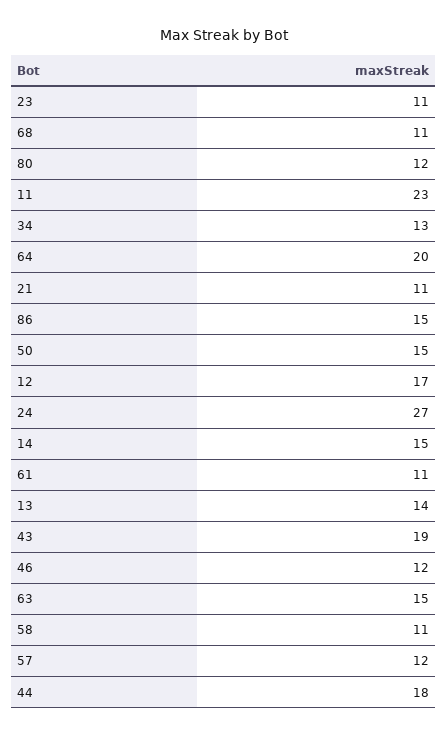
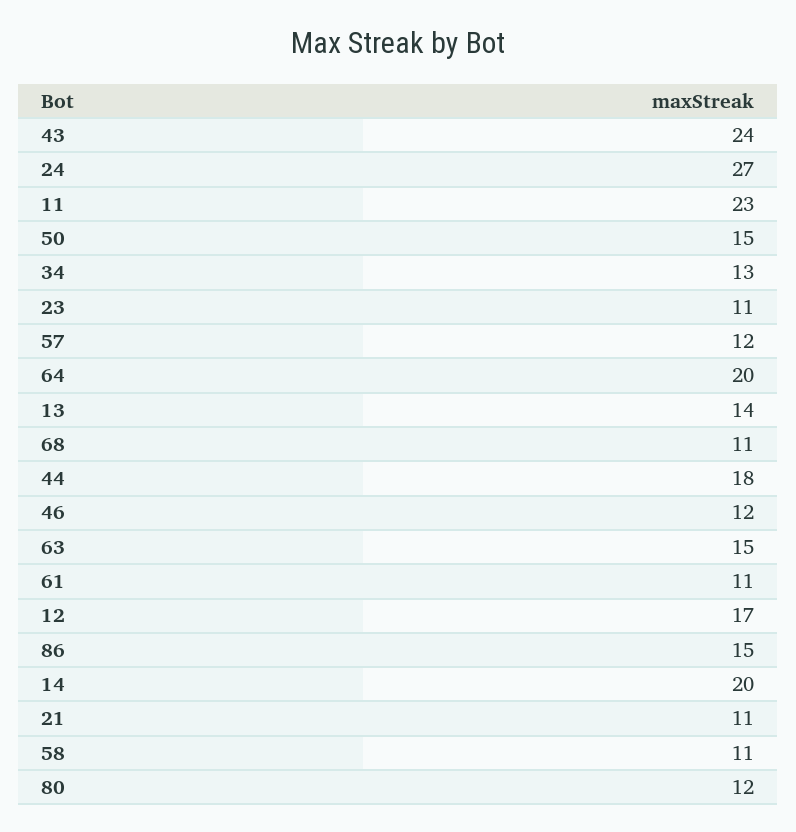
14: 15 -> 20
43: 19 -> 24

